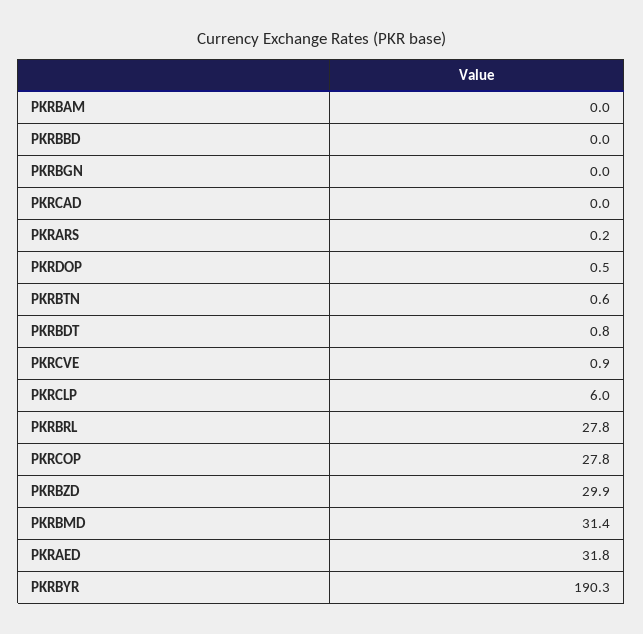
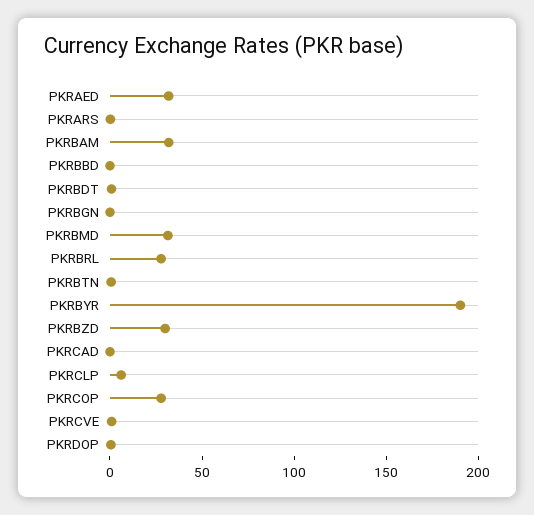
PKRBAM: 0 -> 30

